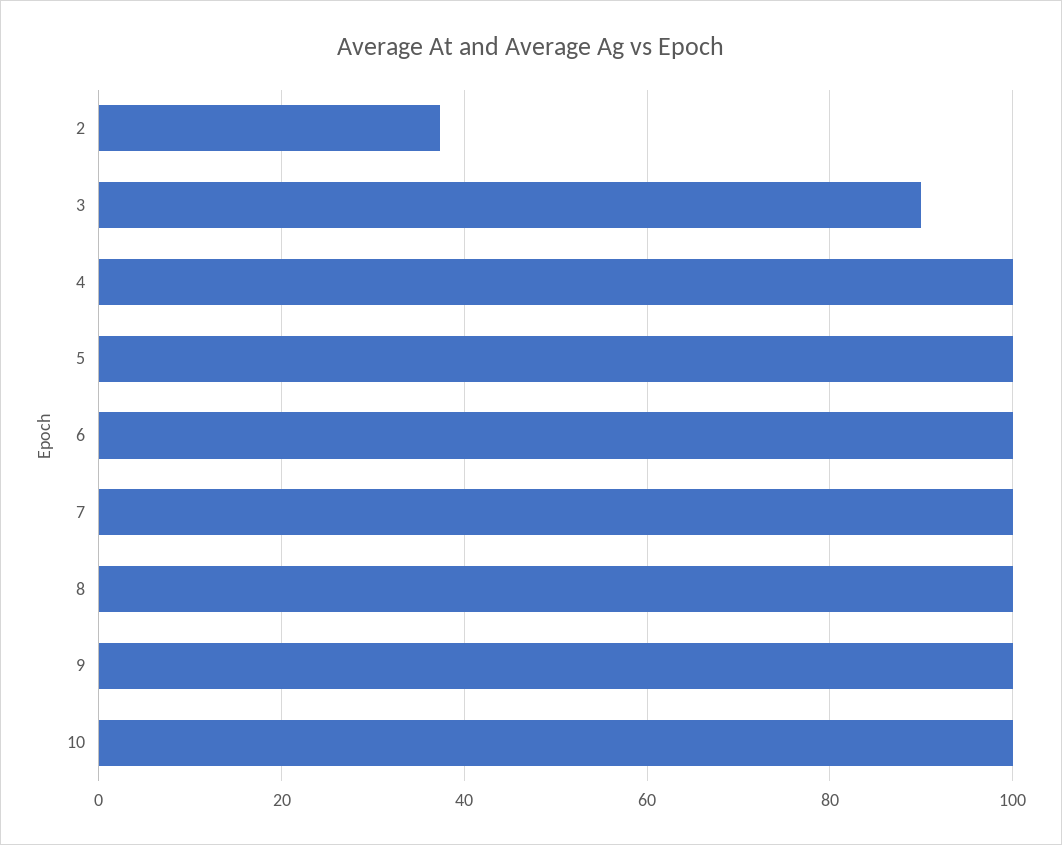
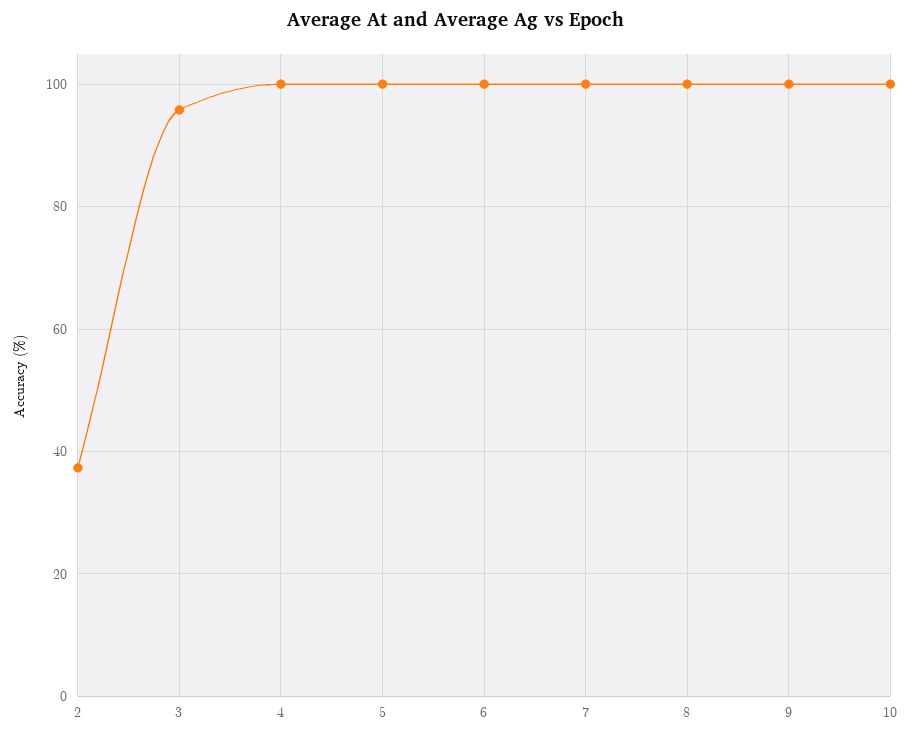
3: 90 -> 96

